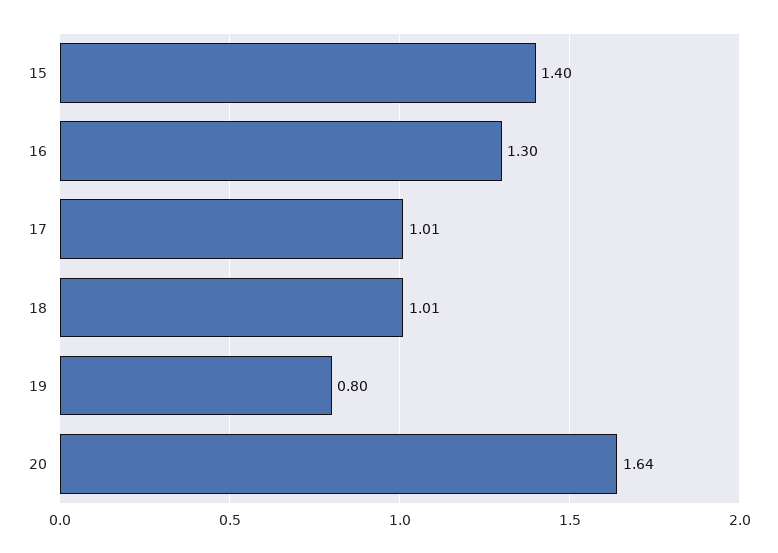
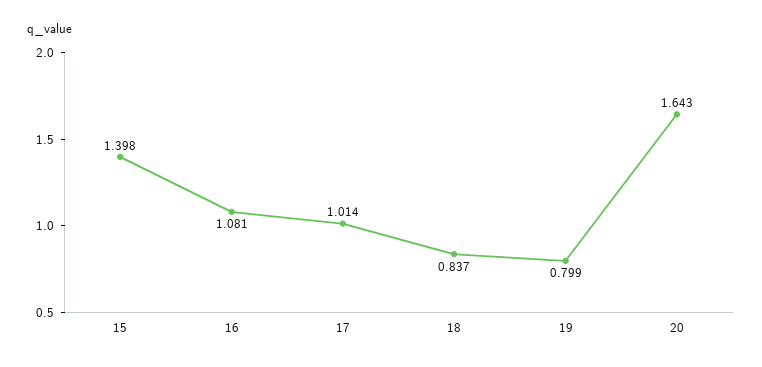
16: 1.3 -> 1.081
18: 1.01 -> 0.837

